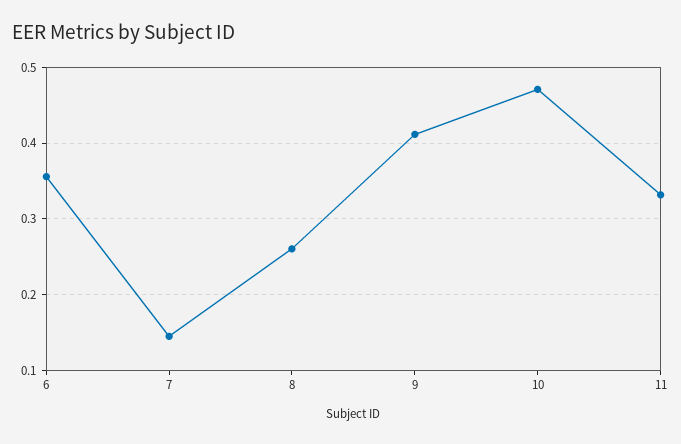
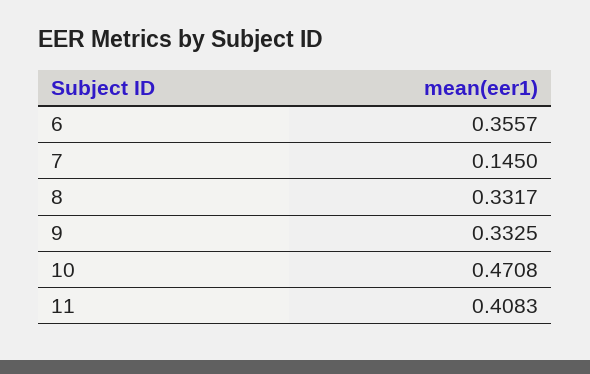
8: 0.26 -> 0.3317
9: 0.41 -> 0.3325
11: 0.33 -> 0.4083

